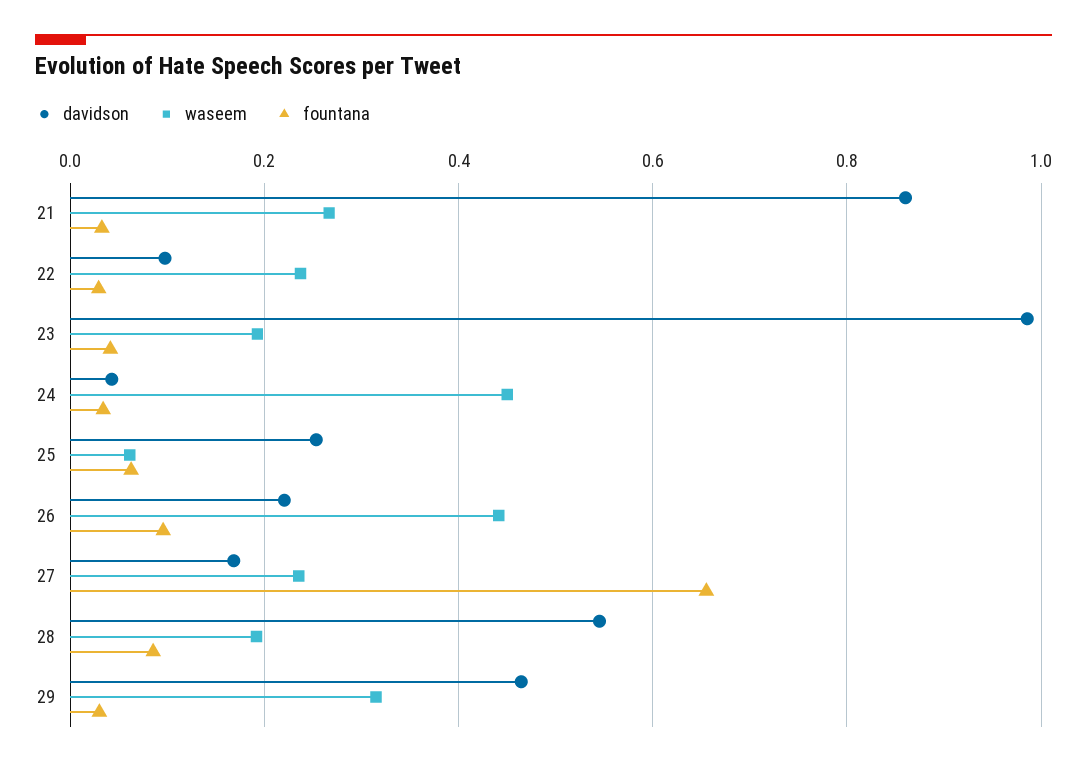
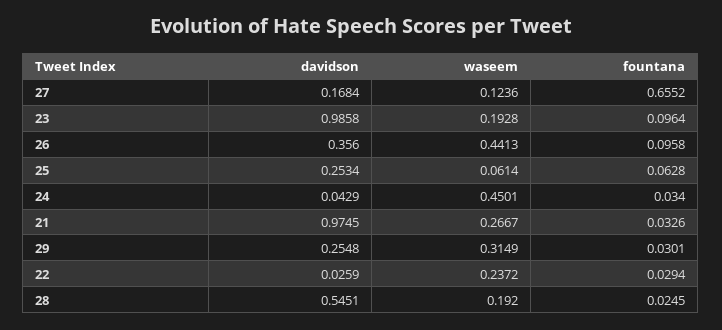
davidson, 21: 0.86 -> 0.9745
davidson, 22: 0.1 -> 0.0259
fountana, 23: 0.04 -> 0.0964
davidson, 26: 0.22 -> 0.356
waseem, 27: 0.24 -> 0.1236
fountana, 28: 0.08 -> 0.0245
davidson, 29: 0.46 -> 0.2548

